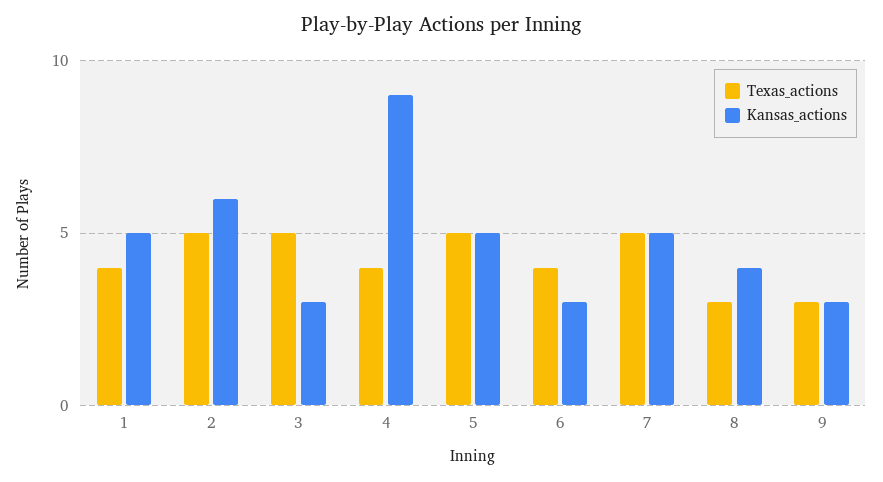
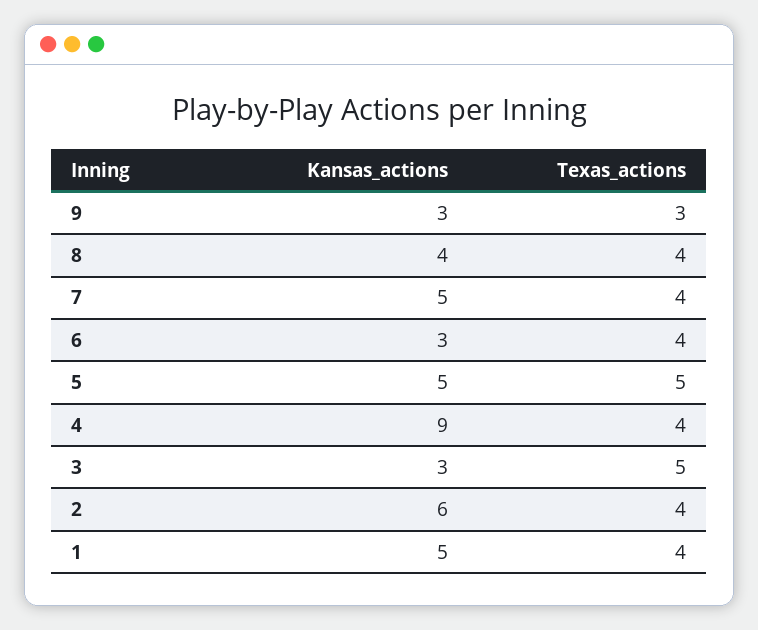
Texas_actions, 2: 5 -> 4
Texas_actions, 7: 5 -> 4
Texas_actions, 8: 3 -> 4

